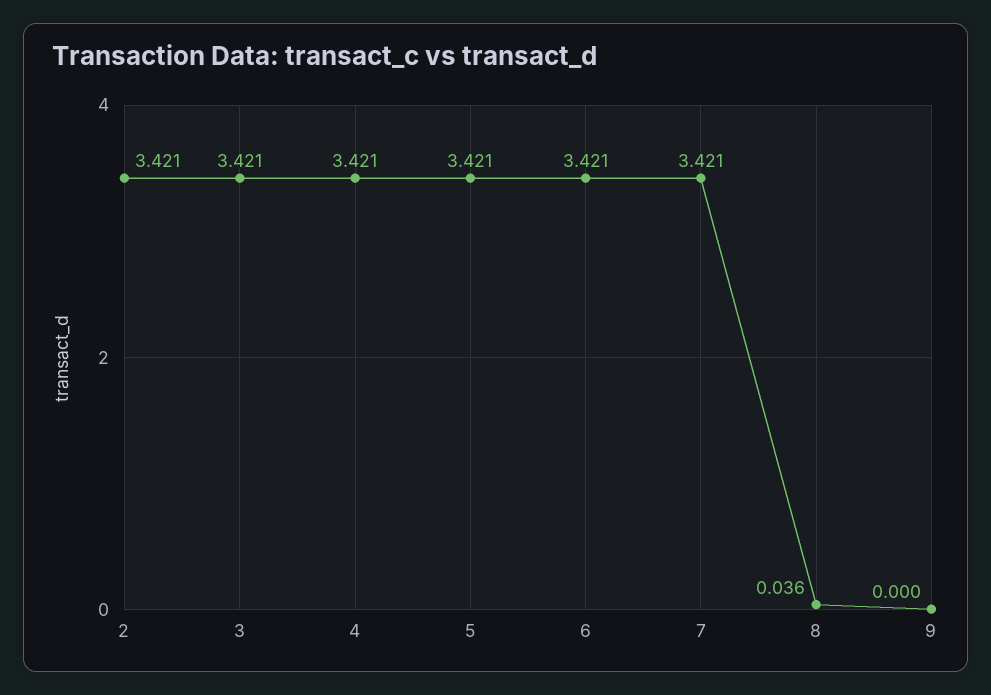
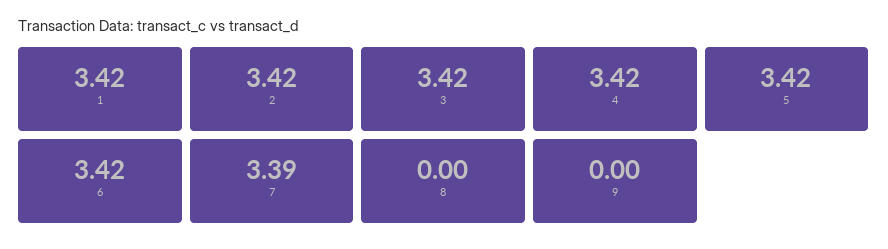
7: 3.421 -> 3.39
8: 0.036 -> 0
1: none -> 3.42

